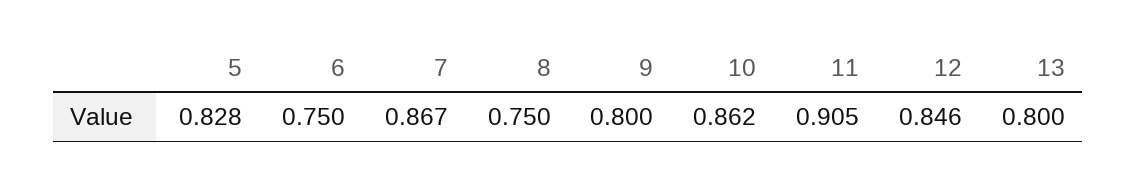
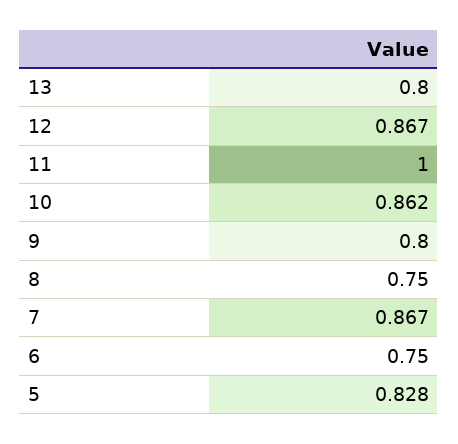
11: 0.905 -> 1
12: 0.846 -> 0.867

